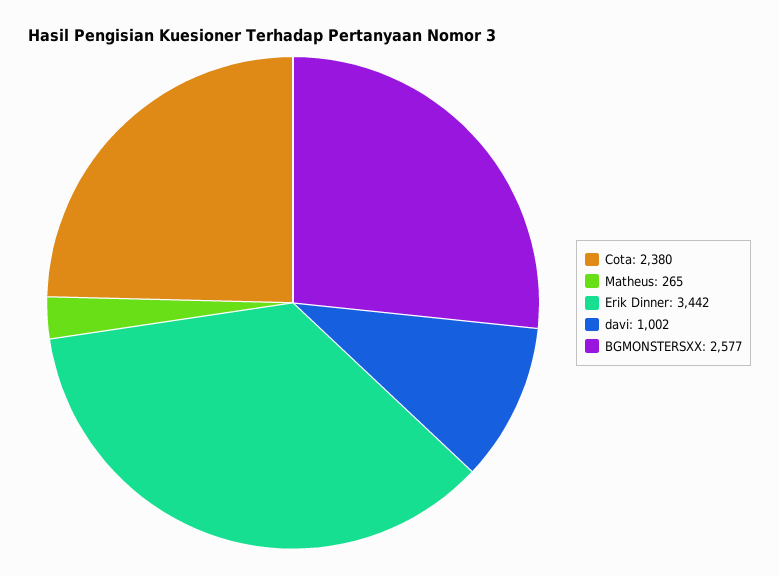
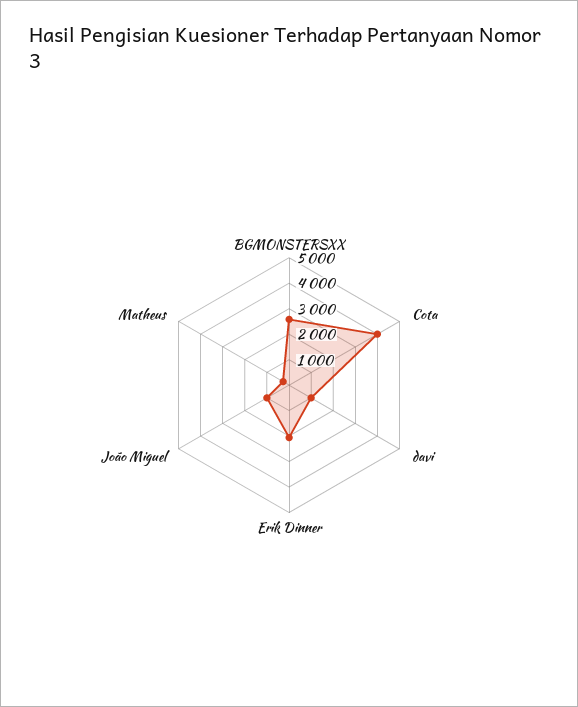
Cota: 2380 -> 4000
Erik Dinner: 3442 -> 2000
João Miguel: none -> 1000

